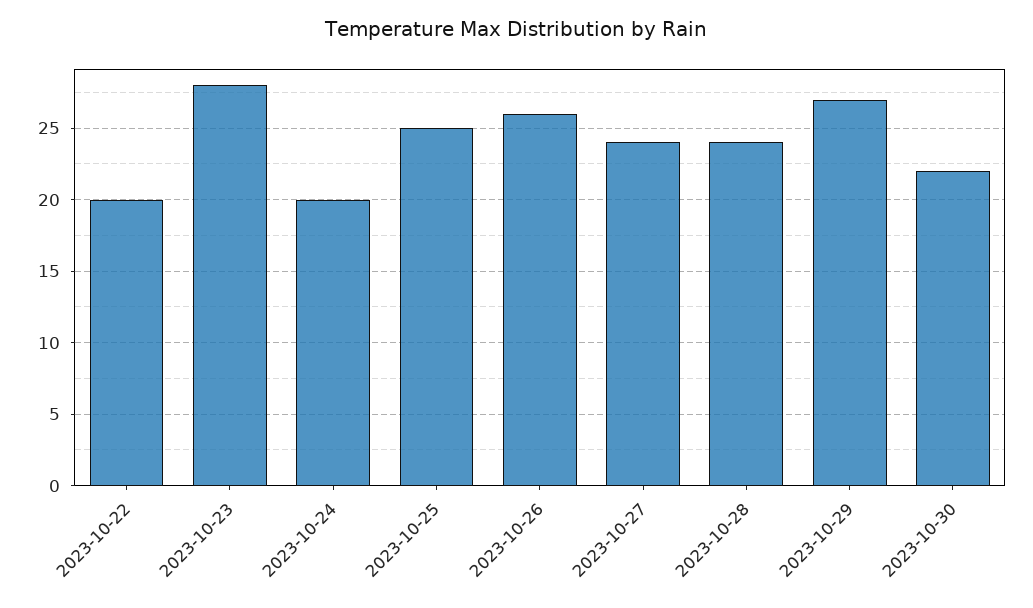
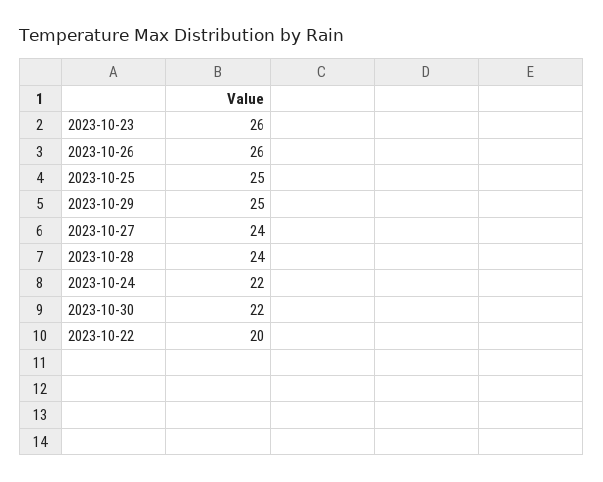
2023-10-23: 28 -> 26
2023-10-24: 20 -> 22
2023-10-29: 27 -> 25

